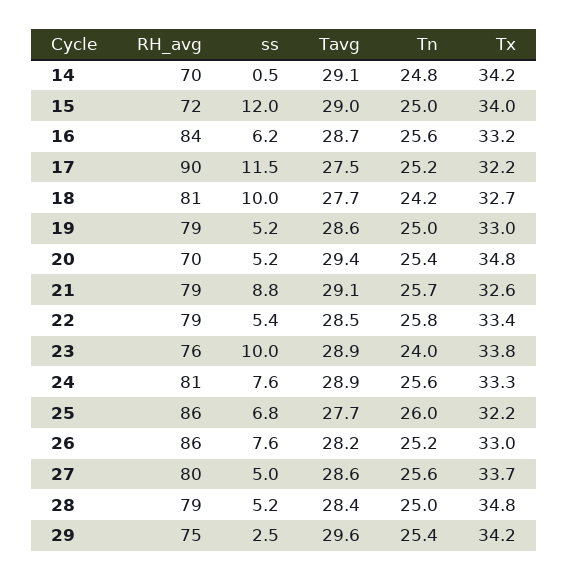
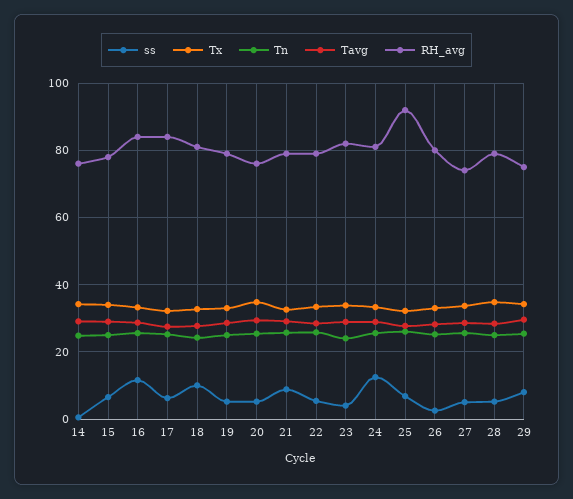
RH_avg, 14: 70 -> 76
RH_avg, 15: 72 -> 78
ss, 15: 12 -> 6
ss, 16: 6.2 -> 12
RH_avg, 17: 90 -> 84
ss, 17: 11.5 -> 6
RH_avg, 20: 70 -> 76
RH_avg, 23: 76 -> 82
ss, 23: 10 -> 4
ss, 24: 7.6 -> 12
RH_avg, 25: 86 -> 92
RH_avg, 26: 86 -> 80
ss, 26: 7.6 -> 2
RH_avg, 27: 80 -> 74
ss, 29: 2.5 -> 8

